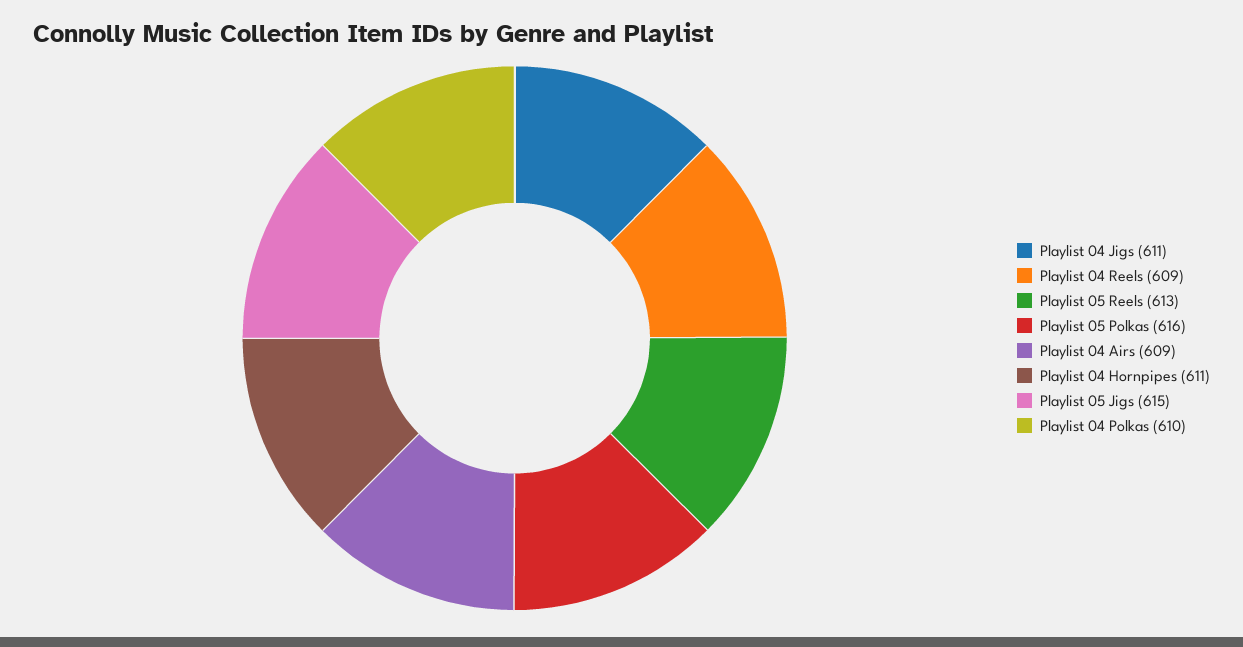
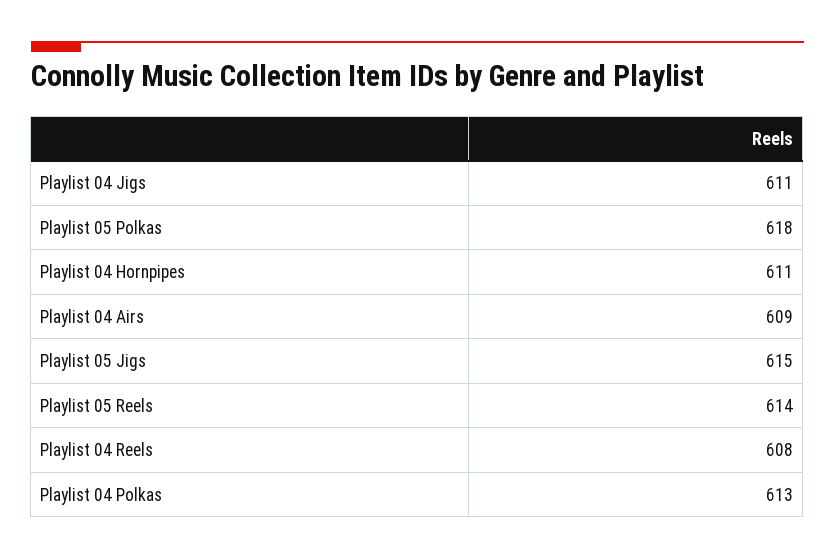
Playlist 04 Reels: 609 -> 608
Playlist 05 Reels: 613 -> 614
Playlist 05 Polkas: 616 -> 618
Playlist 04 Polkas: 610 -> 613

